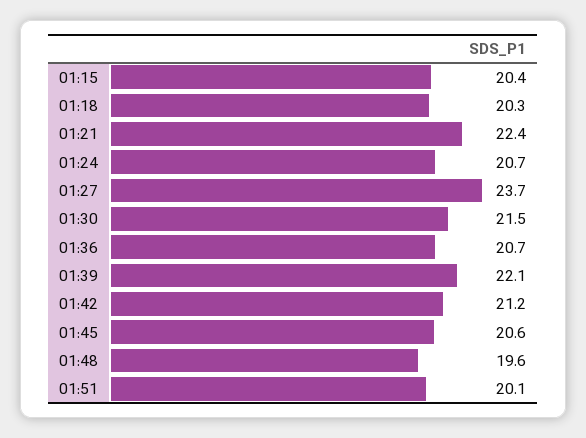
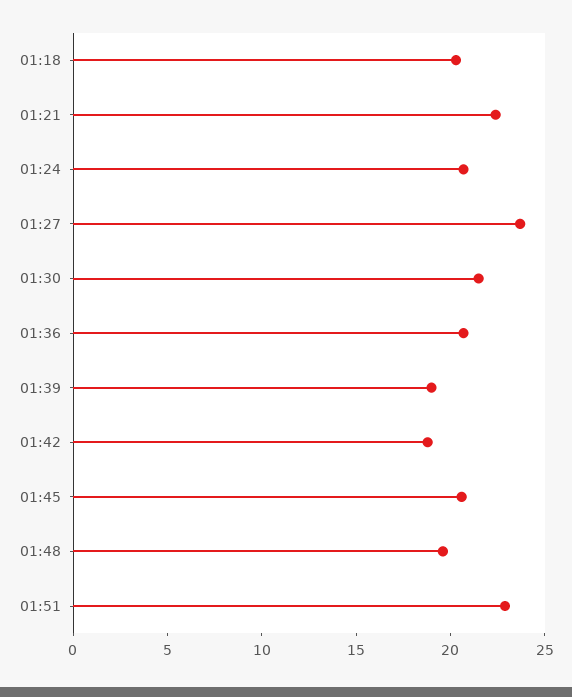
01:15: 20.4 -> none
01:39: 22.1 -> 19
01:42: 21.2 -> 19
01:51: 20.1 -> 23

